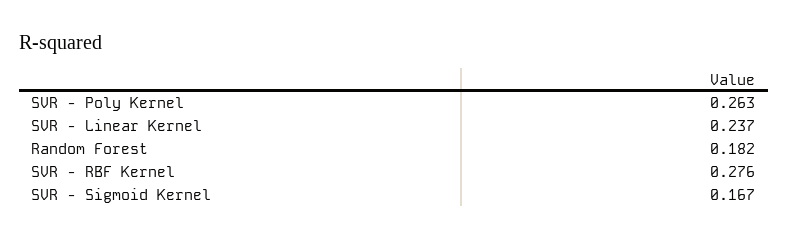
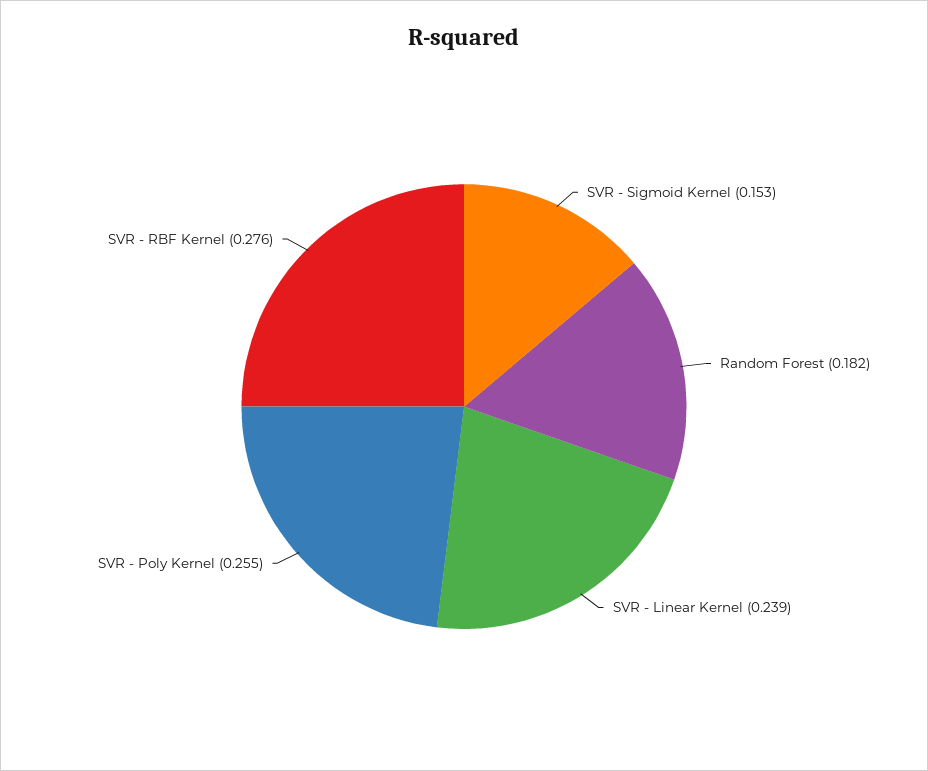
SVR - Poly Kernel: 0.263 -> 0.255
SVR - Linear Kernel: 0.237 -> 0.239
SVR - Sigmoid Kernel: 0.167 -> 0.153

